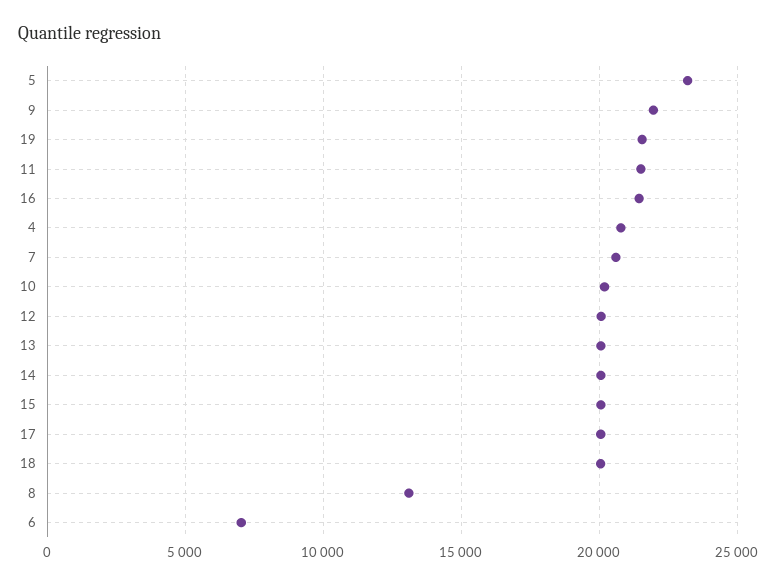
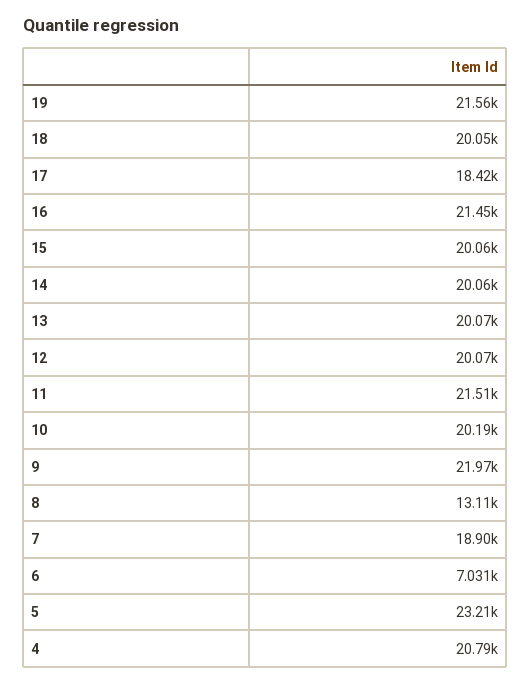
7: 20500 -> 18900
17: 20000 -> 18420

